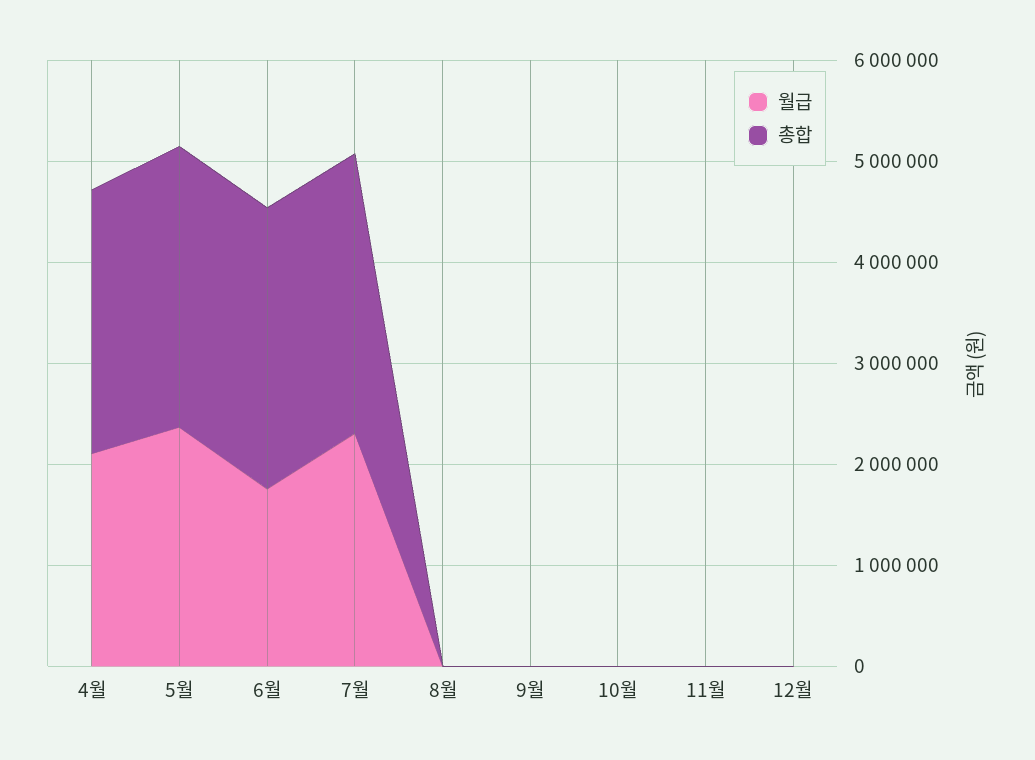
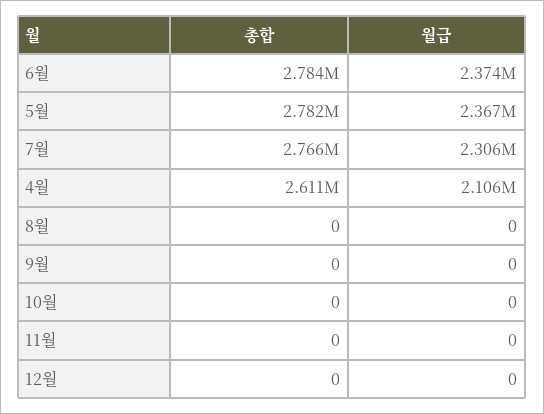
월급, 6월: 1800000 -> 2374000

